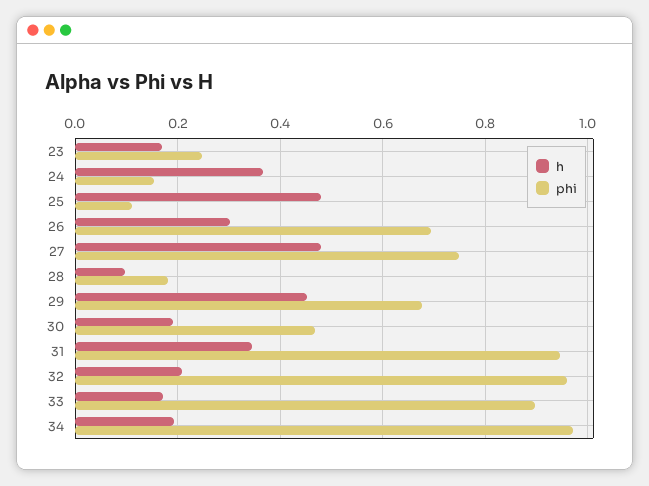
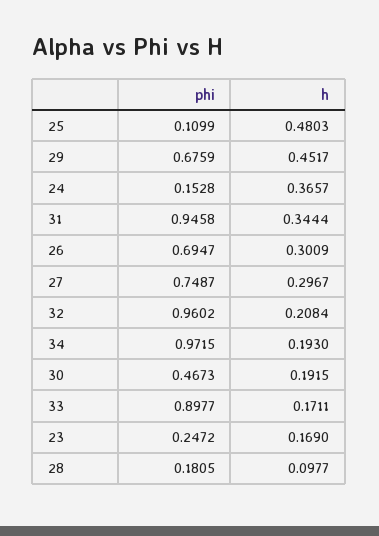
h, 27: 0.48 -> 0.2967

